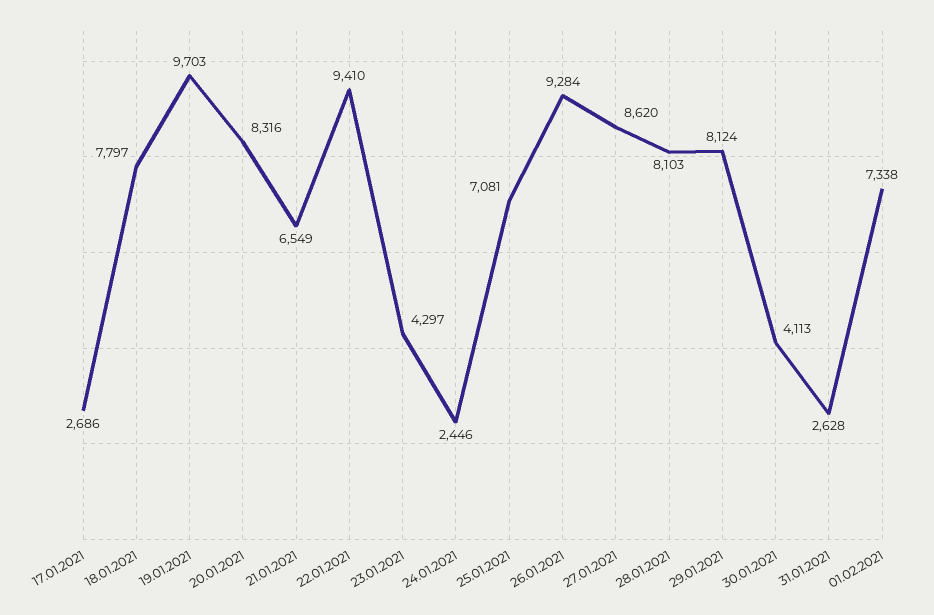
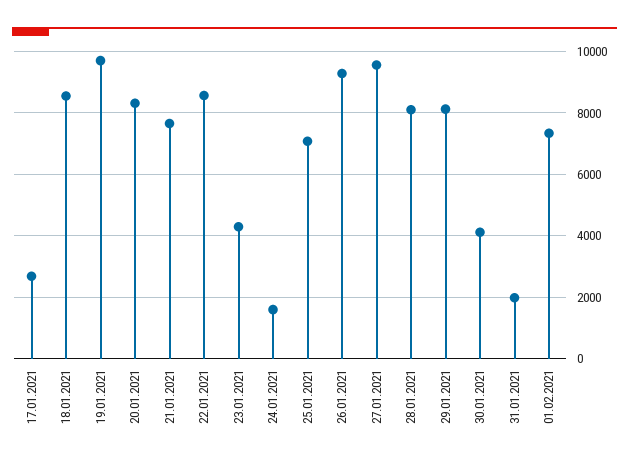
18.01.2021: 7797 -> 8600
21.01.2021: 6549 -> 7600
22.01.2021: 9410 -> 8600
24.01.2021: 2446 -> 1600
27.01.2021: 8620 -> 9600
31.01.2021: 2628 -> 2000

